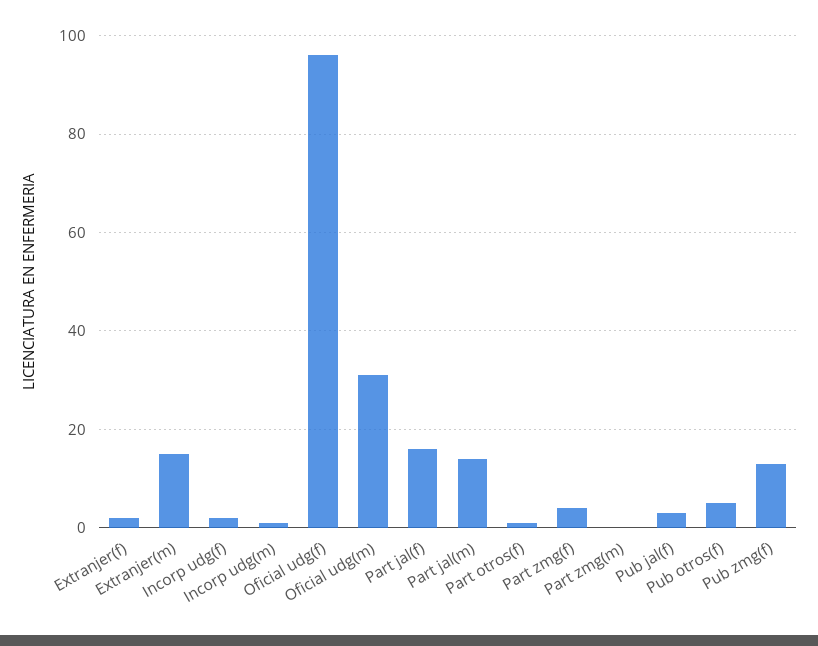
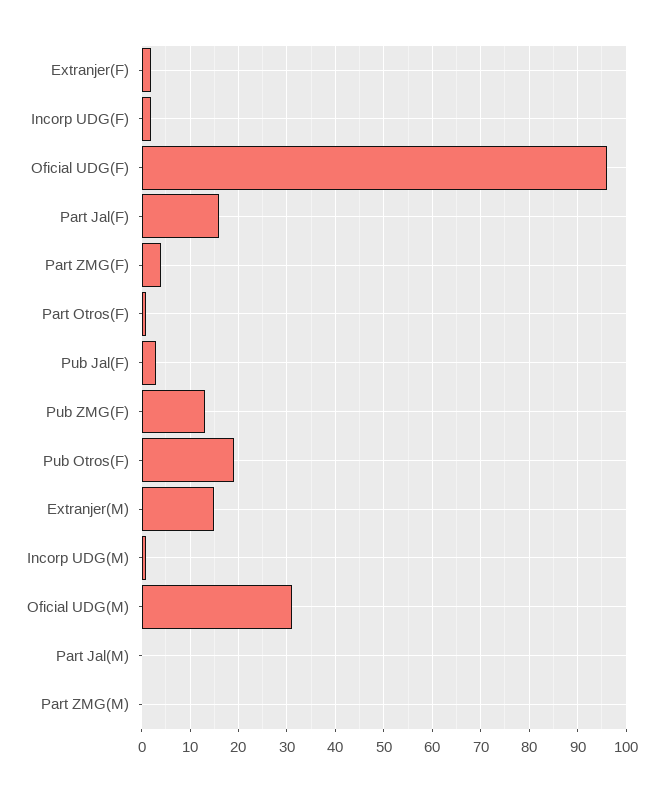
Part jal(m): 15 -> 0
Pub otros(f): 5 -> 20

